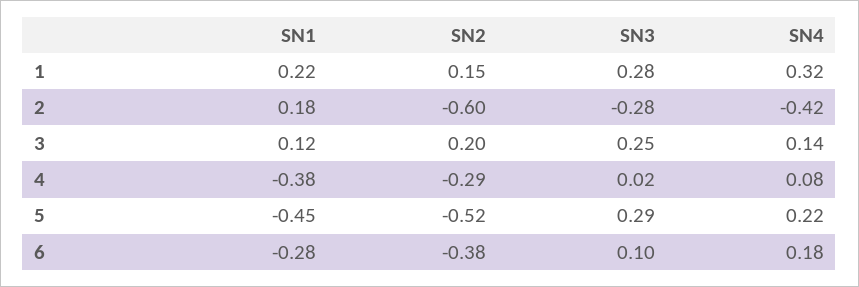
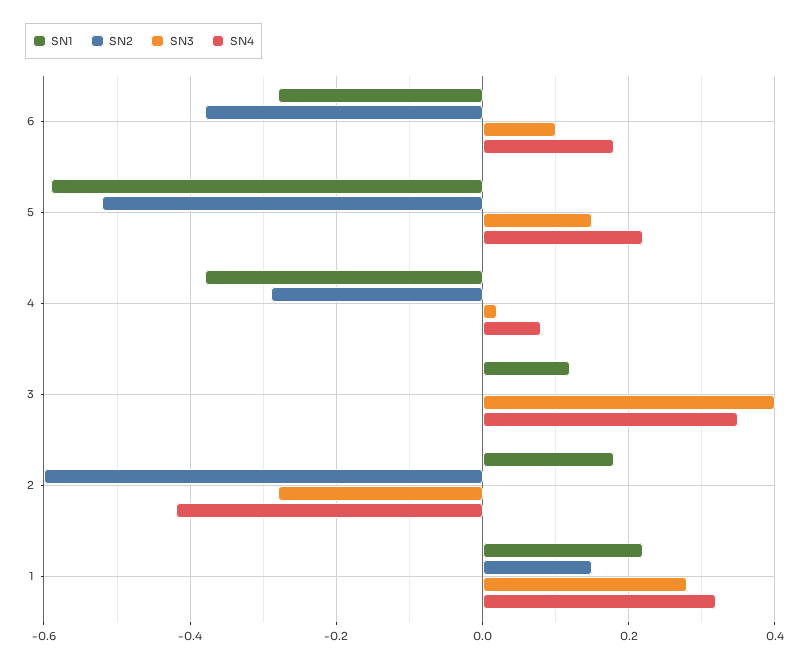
SN2, 3: 0.2 -> 0
SN3, 3: 0.25 -> 0.4
SN4, 3: 0.14 -> 0.35
SN1, 5: -0.45 -> -0.6
SN3, 5: 0.29 -> 0.15

